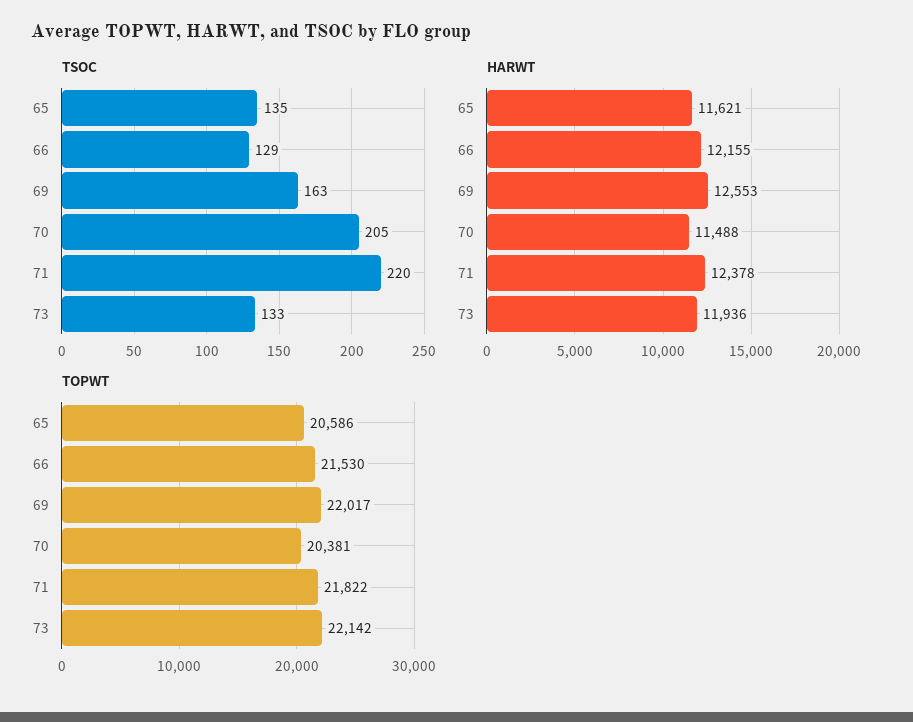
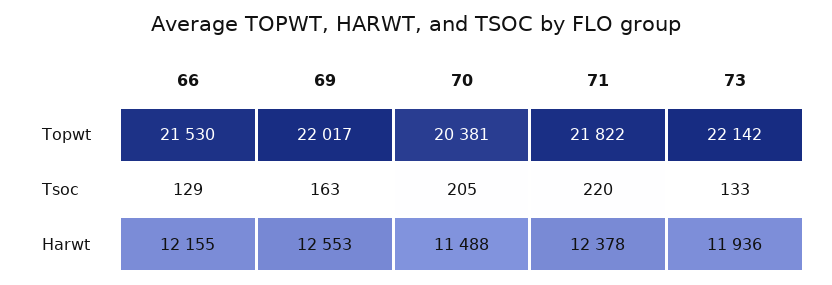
TSOC, 65: 135 -> none
HARWT, 65: 11621 -> none
TOPWT, 65: 20586 -> none

